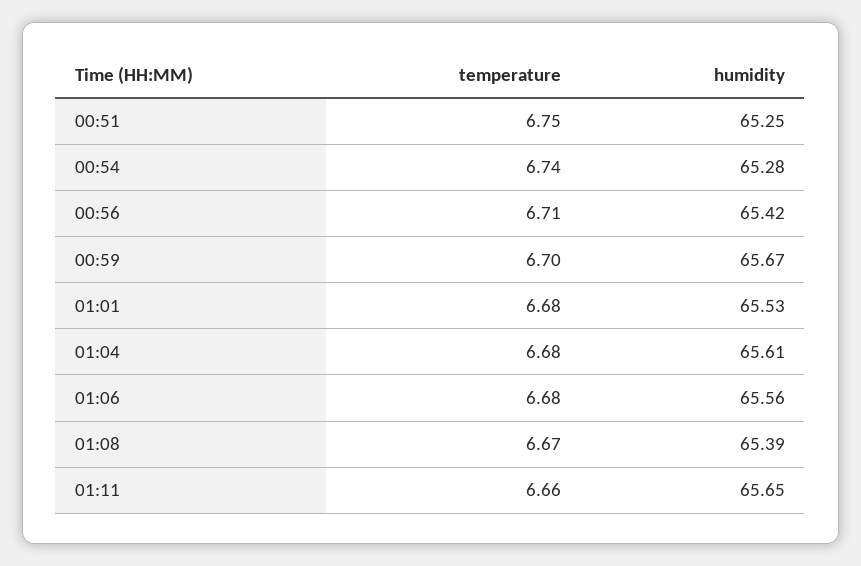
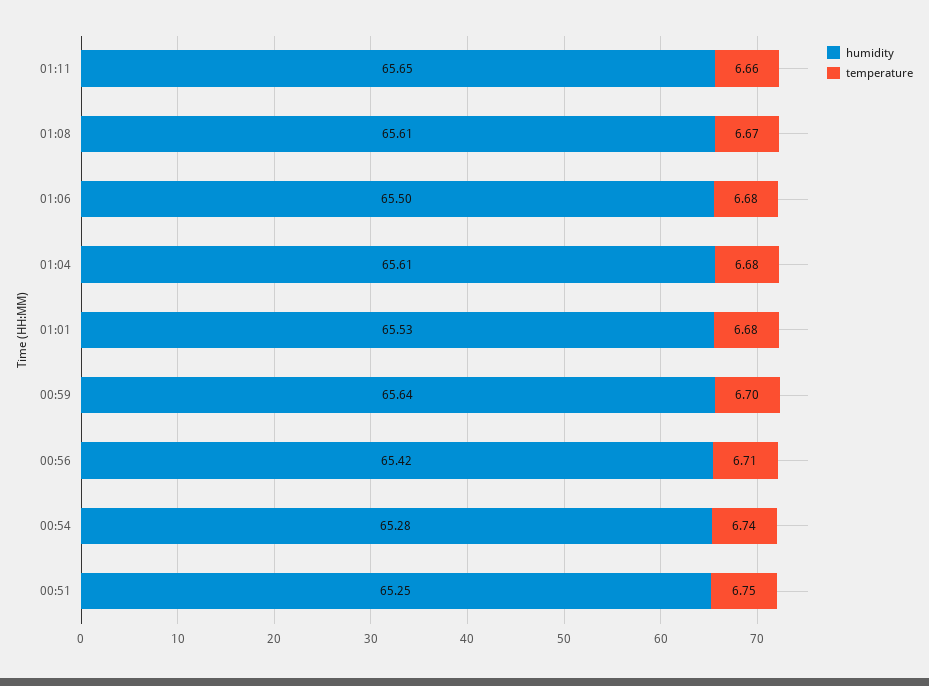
humidity, 00:59: 65.67 -> 65.64
humidity, 01:06: 65.56 -> 65.5
humidity, 01:08: 65.39 -> 65.61

